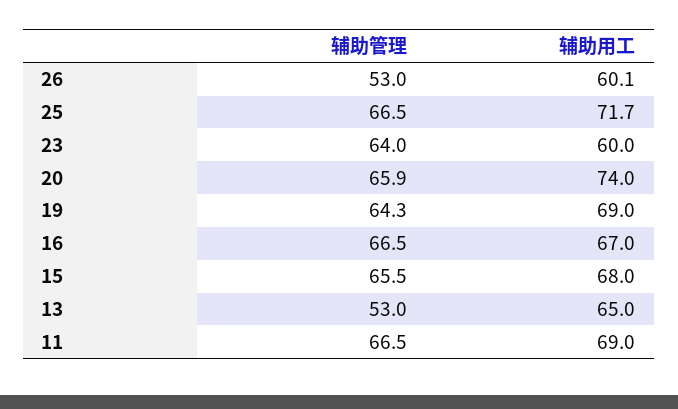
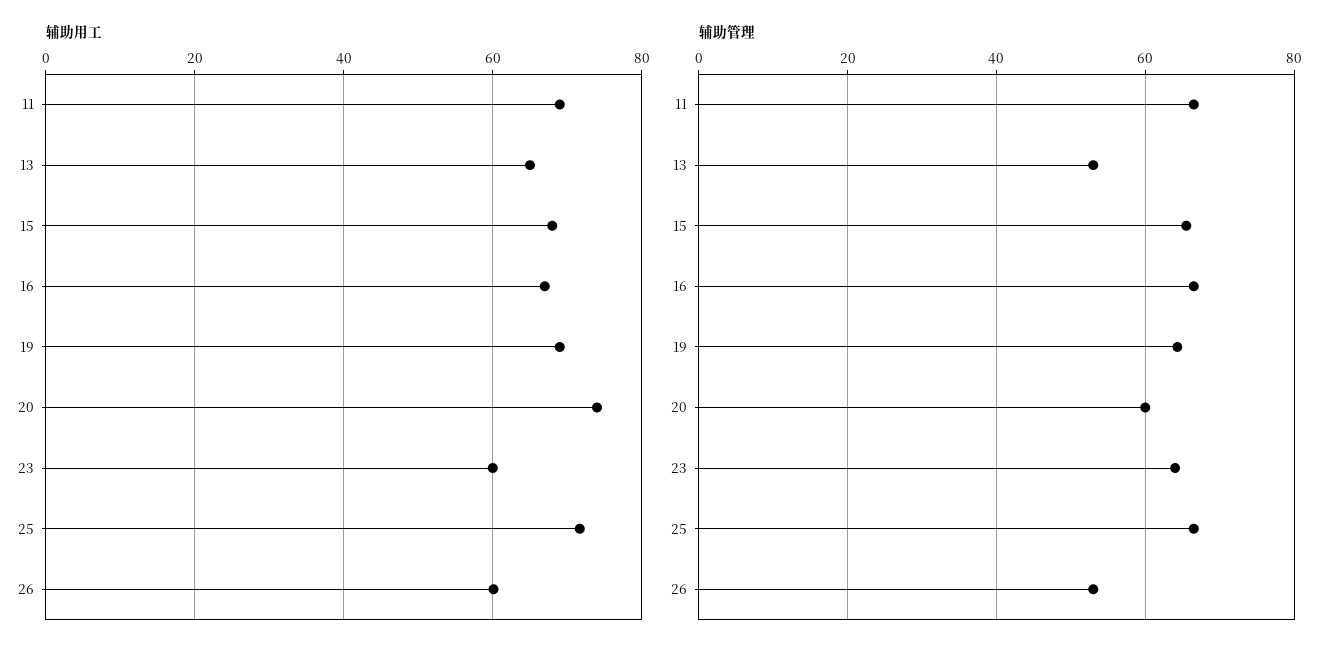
辅助管理, 20: 65.9 -> 60

